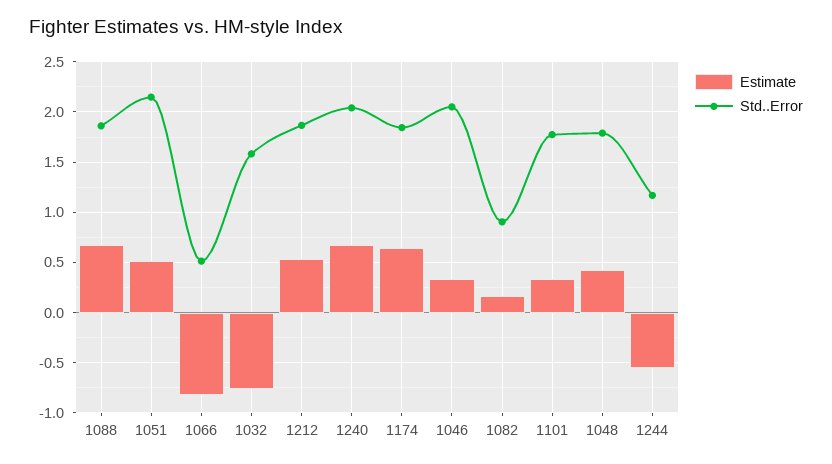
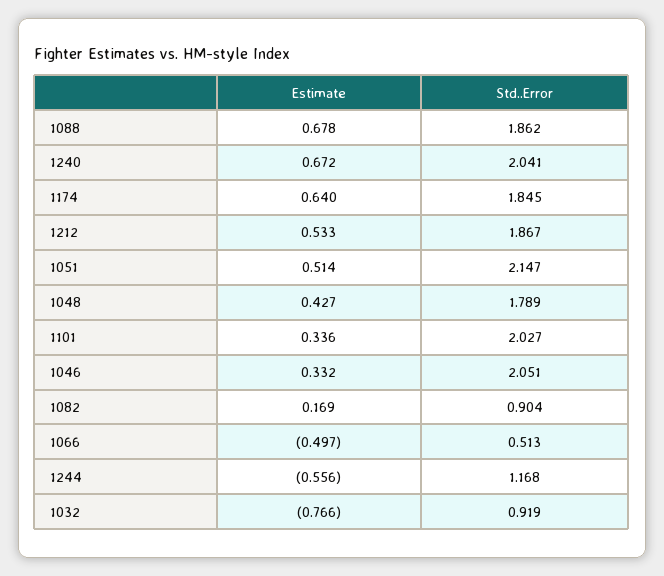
Estimate, 1066: -0.8 -> -0.497
Std..Error, 1032: 1.6 -> 0.919
Std..Error, 1101: 1.8 -> 2.027

